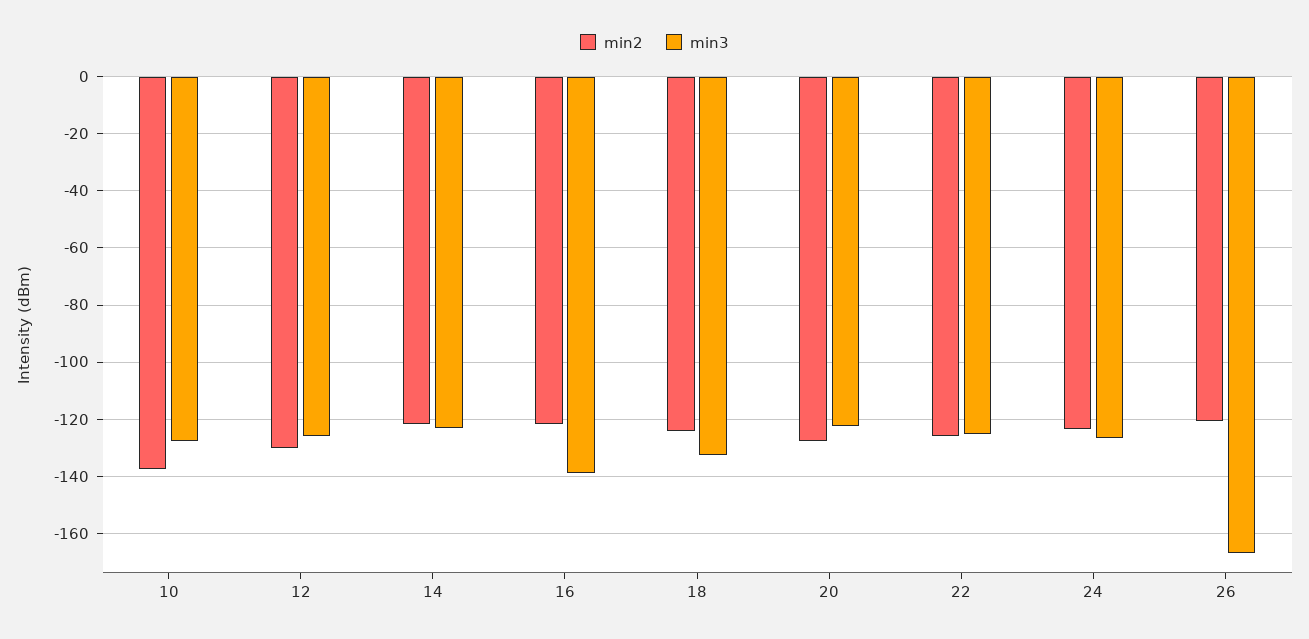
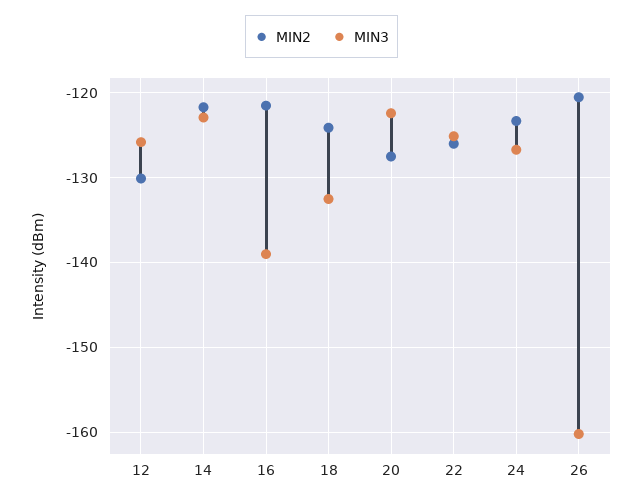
min2, 10: -137.5 -> none
min3, 10: -127.5 -> none
min3, 26: -167.5 -> -160

